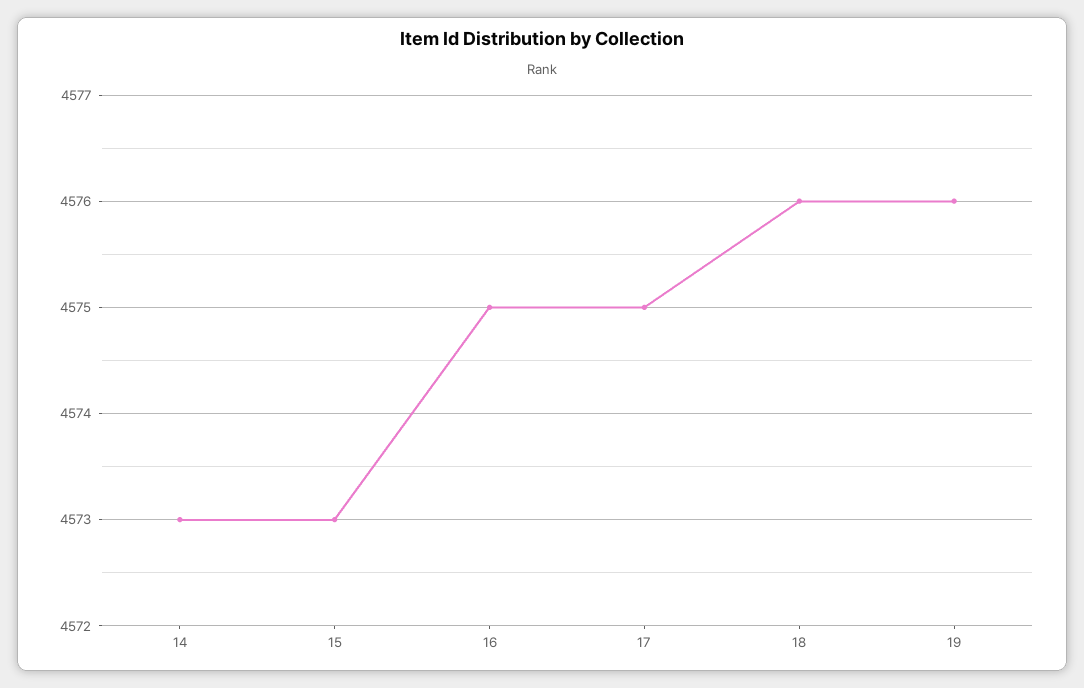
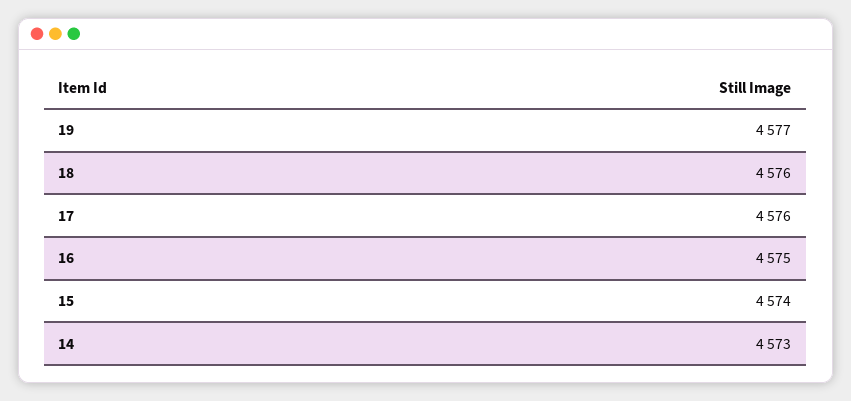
15: 4573 -> 4574
17: 4575 -> 4576
19: 4576 -> 4577

